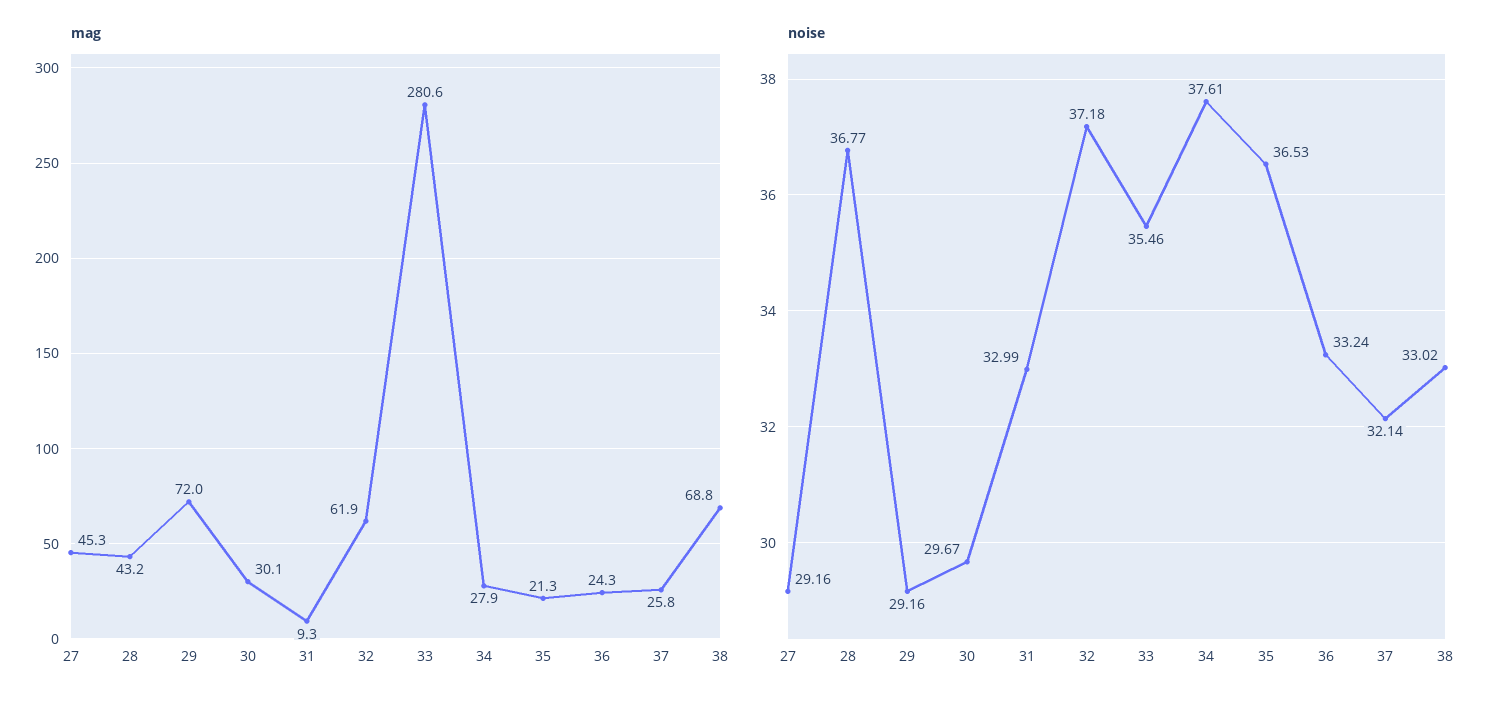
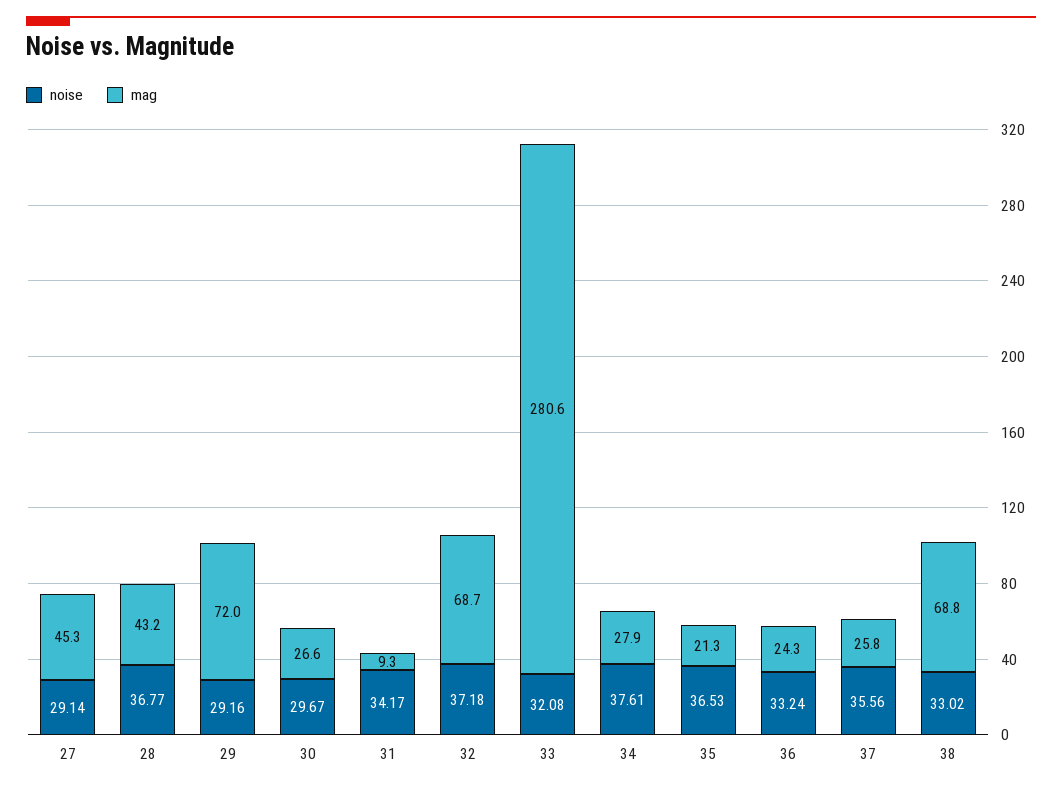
mag, 30: 30.1 -> 26.6
mag, 32: 61.9 -> 68.7
noise, 27: 29.16 -> 29.14
noise, 31: 32.99 -> 34.17
noise, 33: 35.46 -> 32.08
noise, 37: 32.14 -> 35.56

